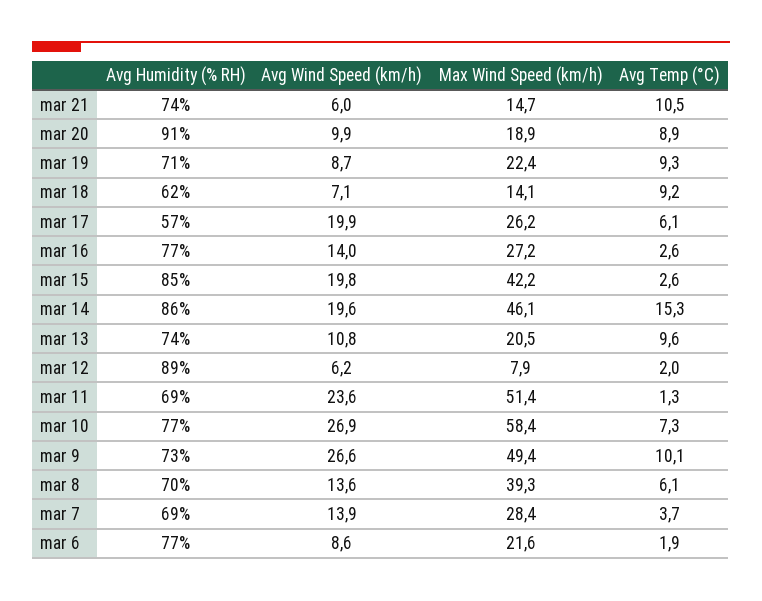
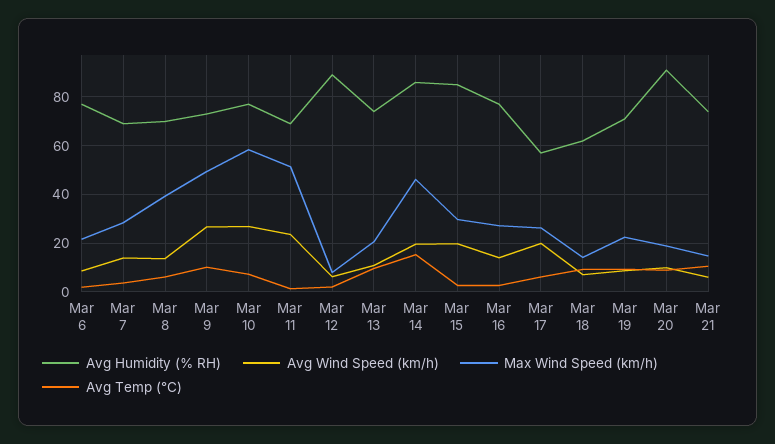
Max Wind Speed (km/h), mar 15: 42.2 -> 30

